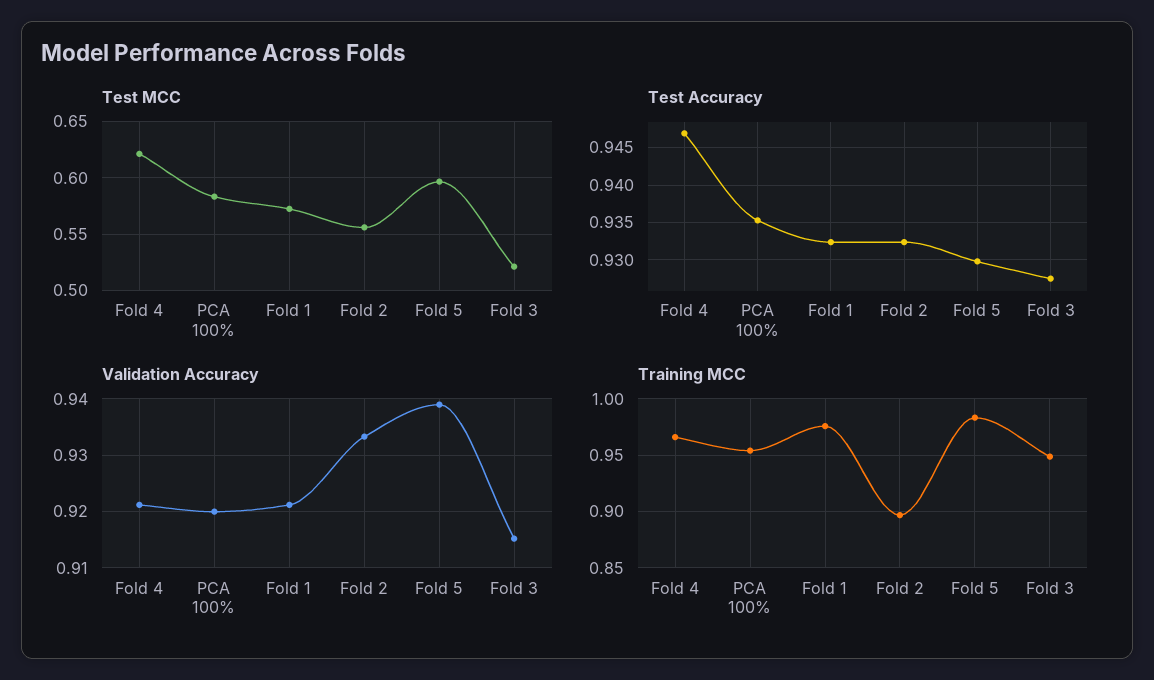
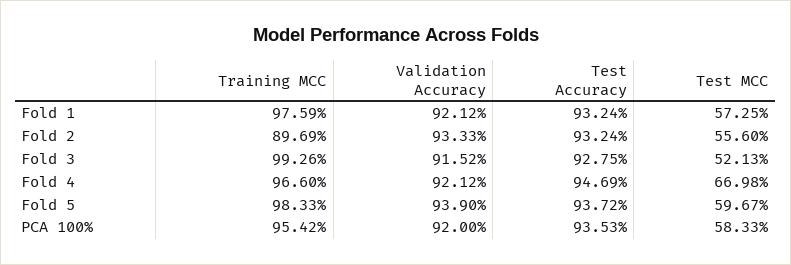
Test MCC, Fold 4: 0.62 -> 0.6698
Test Accuracy, Fold 5: 0.93 -> 0.9372
Training MCC, Fold 3: 0.95 -> 0.9926

